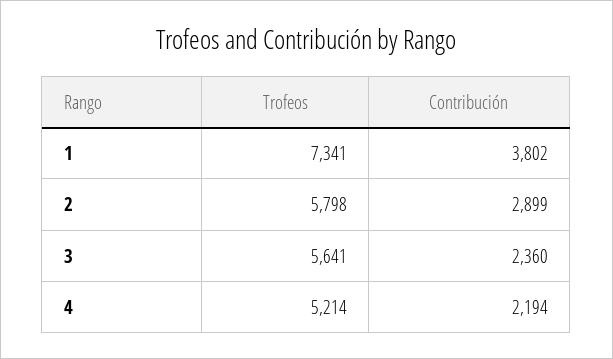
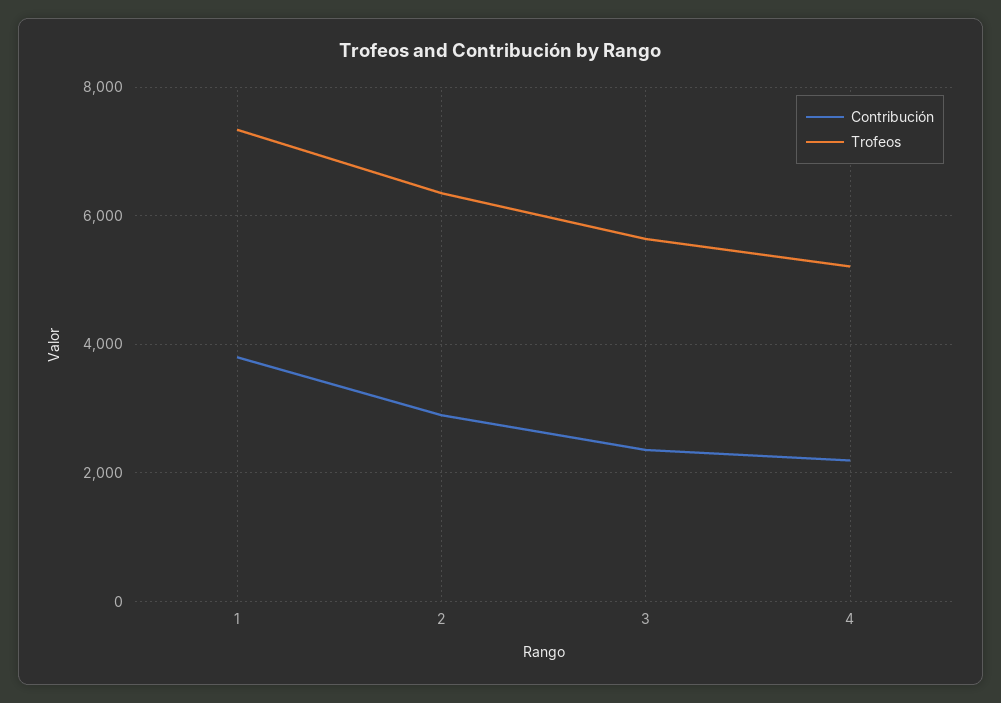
Trofeos, 2: 5798 -> 6400

